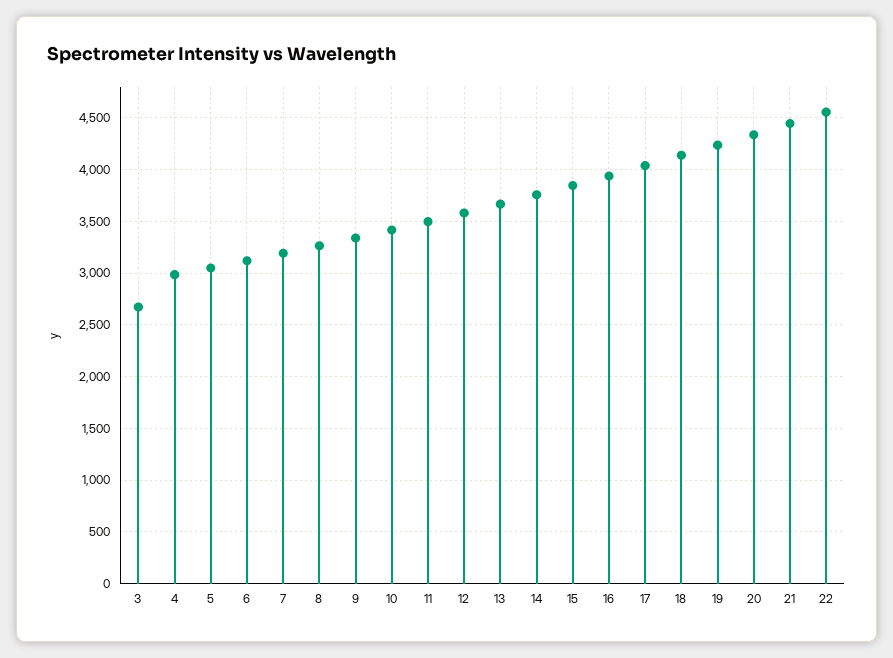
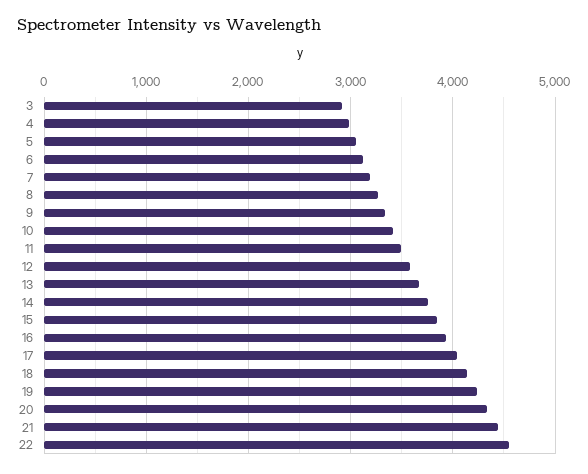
3: 2700 -> 2900

